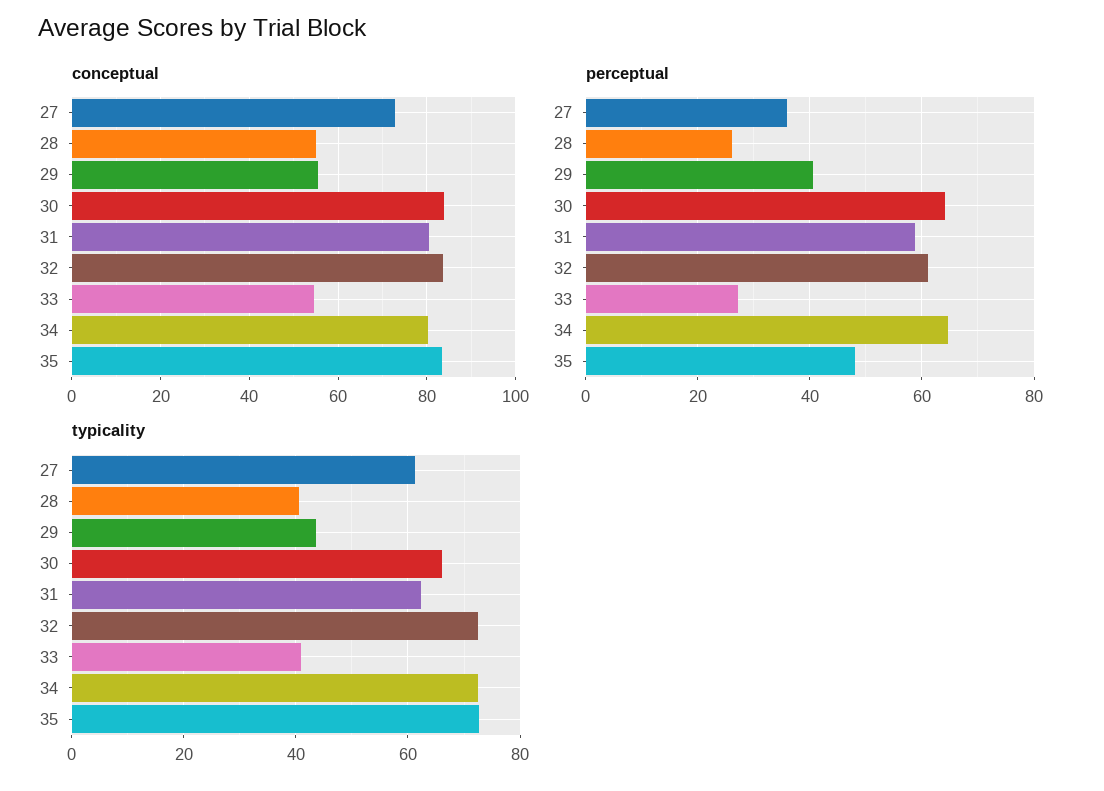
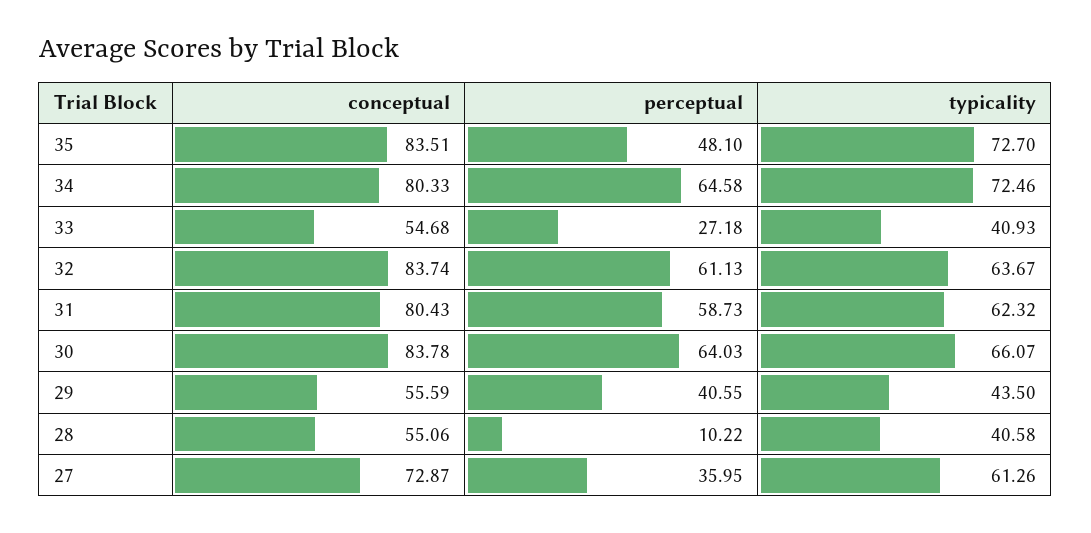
perceptual, 28: 26 -> 10.22
typicality, 32: 72 -> 63.67

